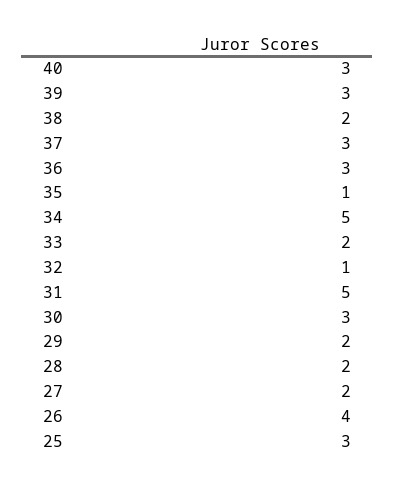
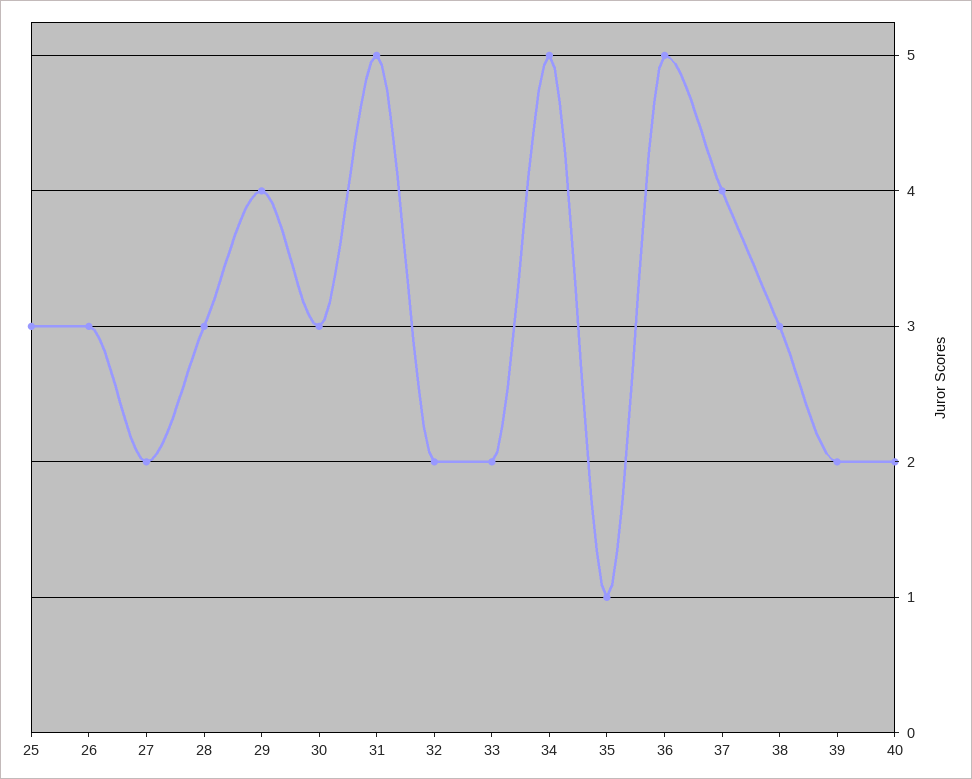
40: 3 -> 2
39: 3 -> 2
38: 2 -> 3
37: 3 -> 4
36: 3 -> 5
32: 1 -> 2
29: 2 -> 4
28: 2 -> 3
26: 4 -> 3

